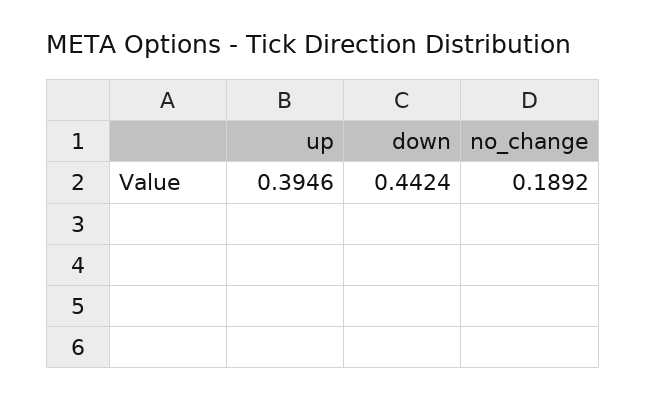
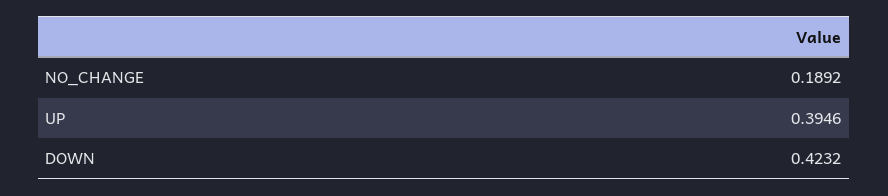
down: 0.4424 -> 0.4232

